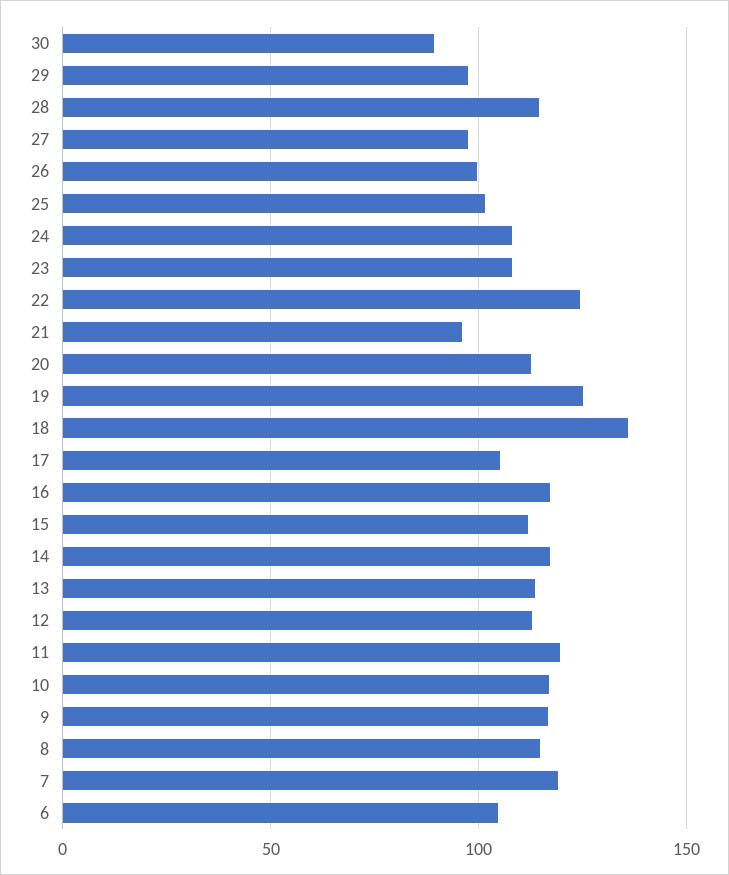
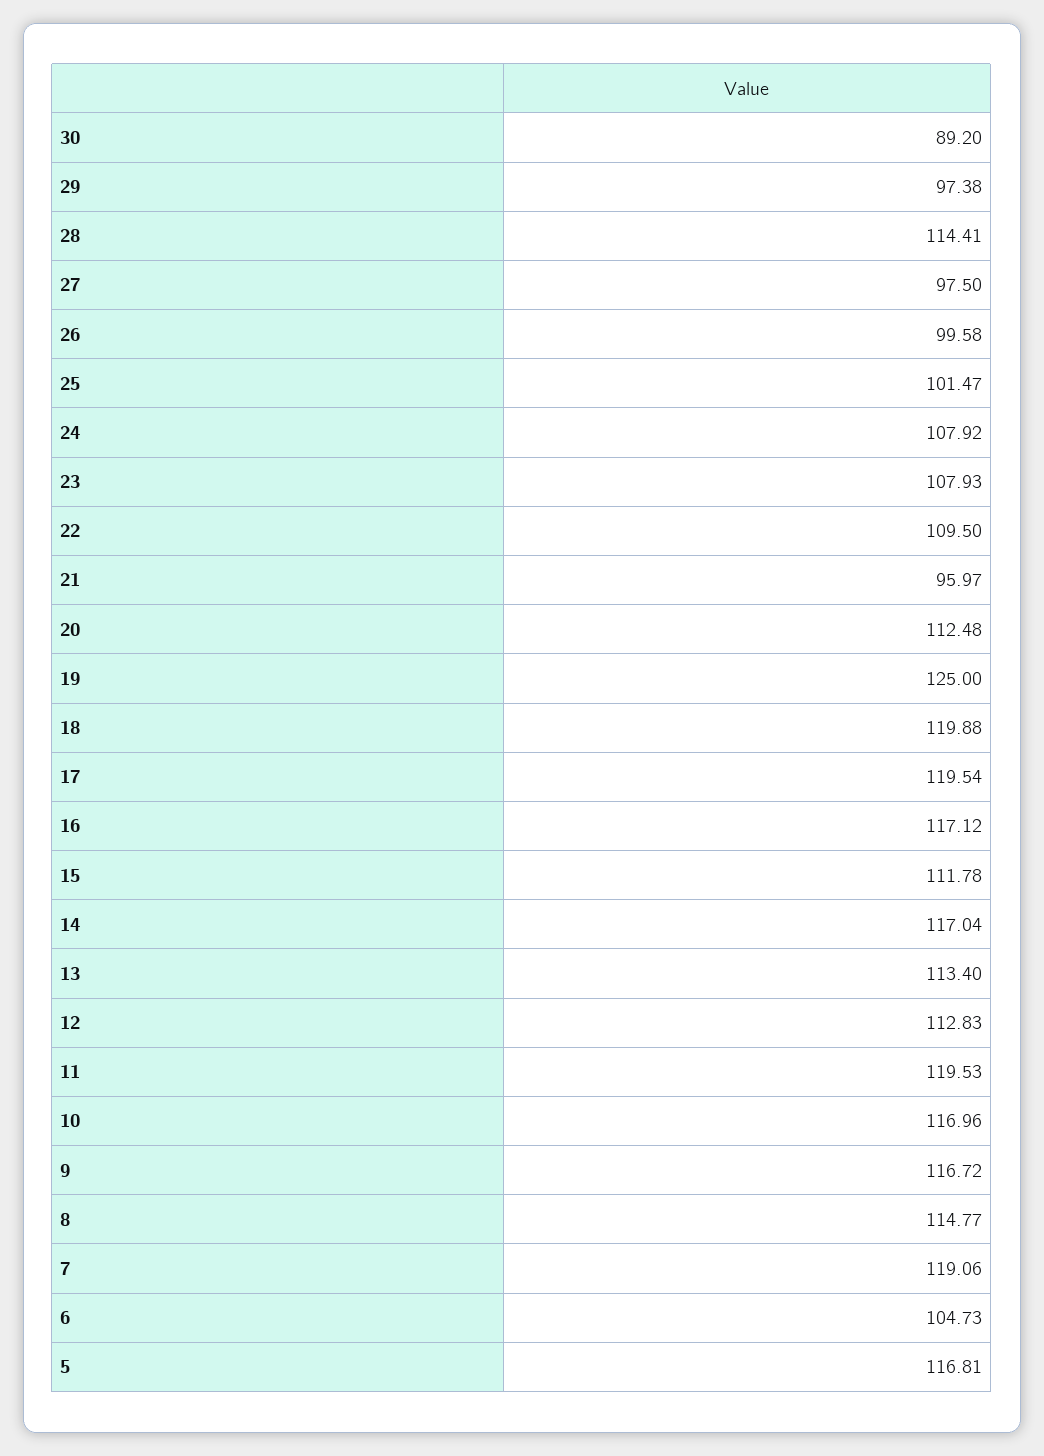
22: 125 -> 109.5
18: 135 -> 119.88
17: 105 -> 119.54
5: none -> 116.81

